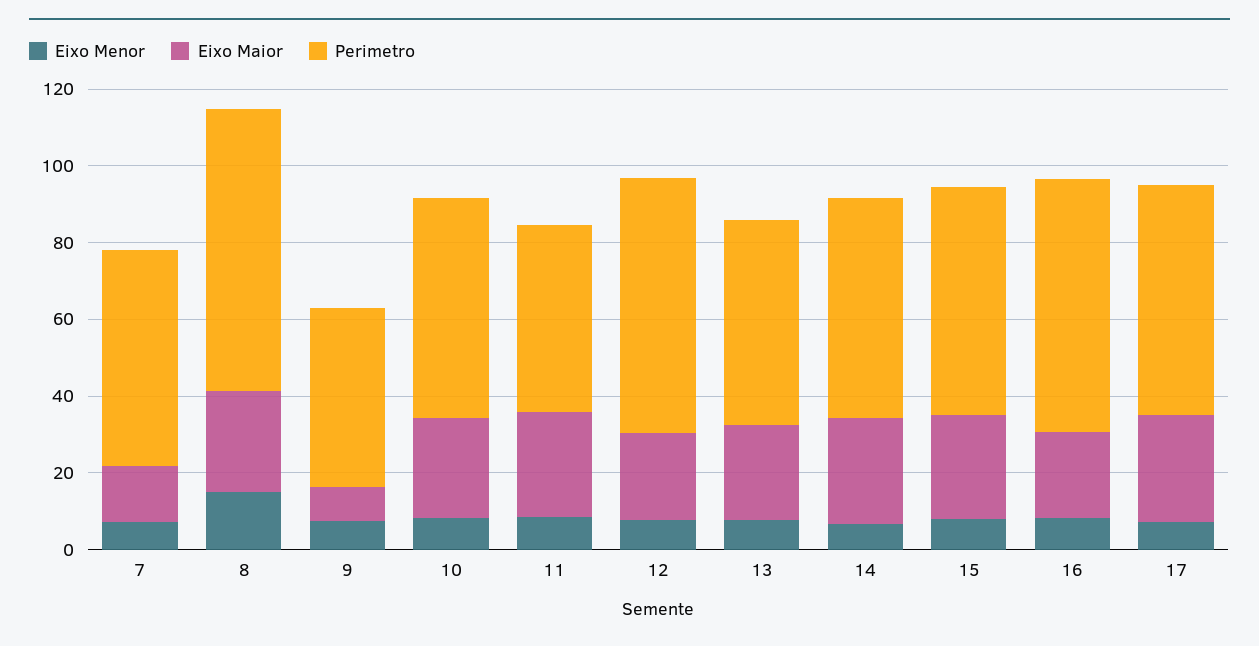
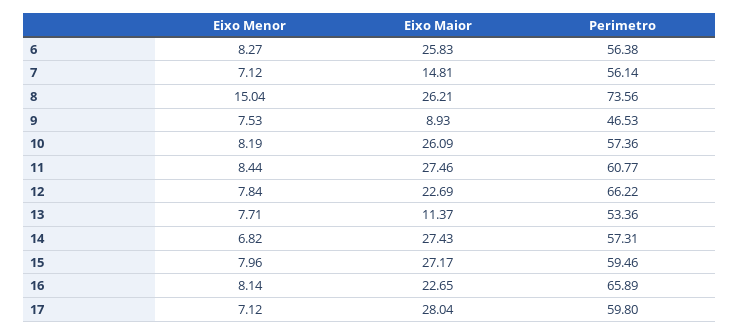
Perimetro, 11: 50 -> 60.77
Eixo Maior, 13: 25 -> 11.37
Eixo Menor, 6: none -> 8.27
Eixo Maior, 6: none -> 25.83
Perimetro, 6: none -> 56.38

